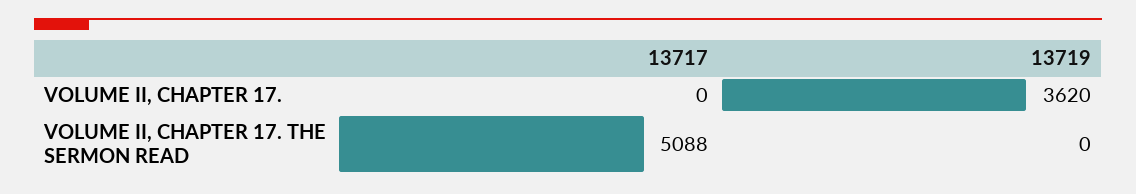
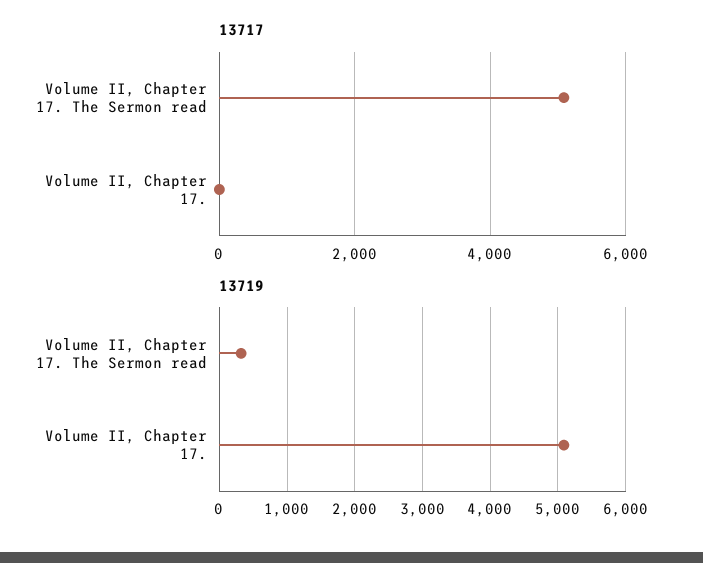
13719, VOLUME II, CHAPTER 17.: 3620 -> 5100
13719, VOLUME II, CHAPTER 17. THE SERMON READ: 0 -> 300

